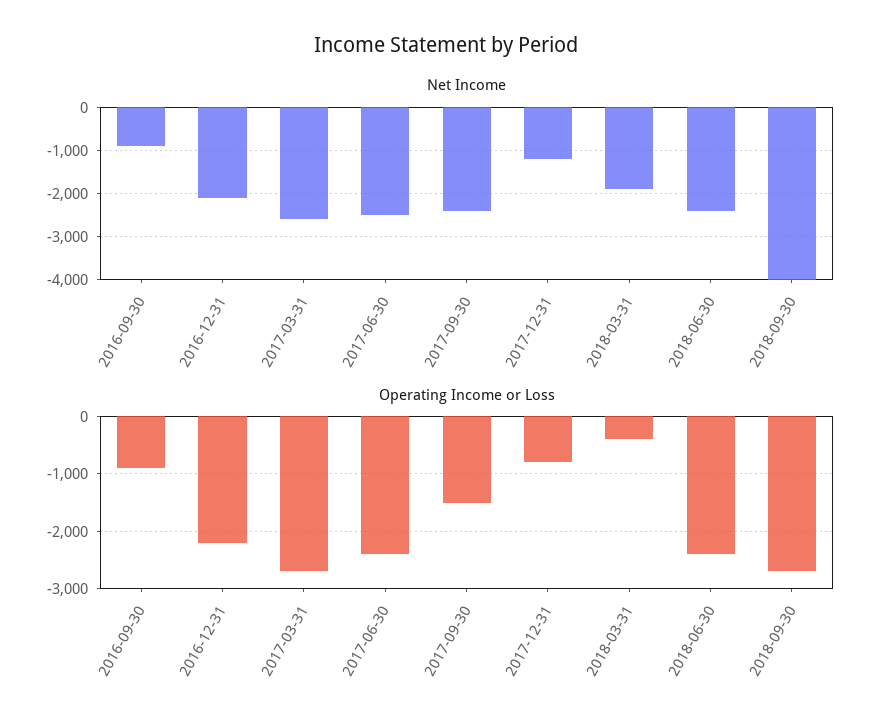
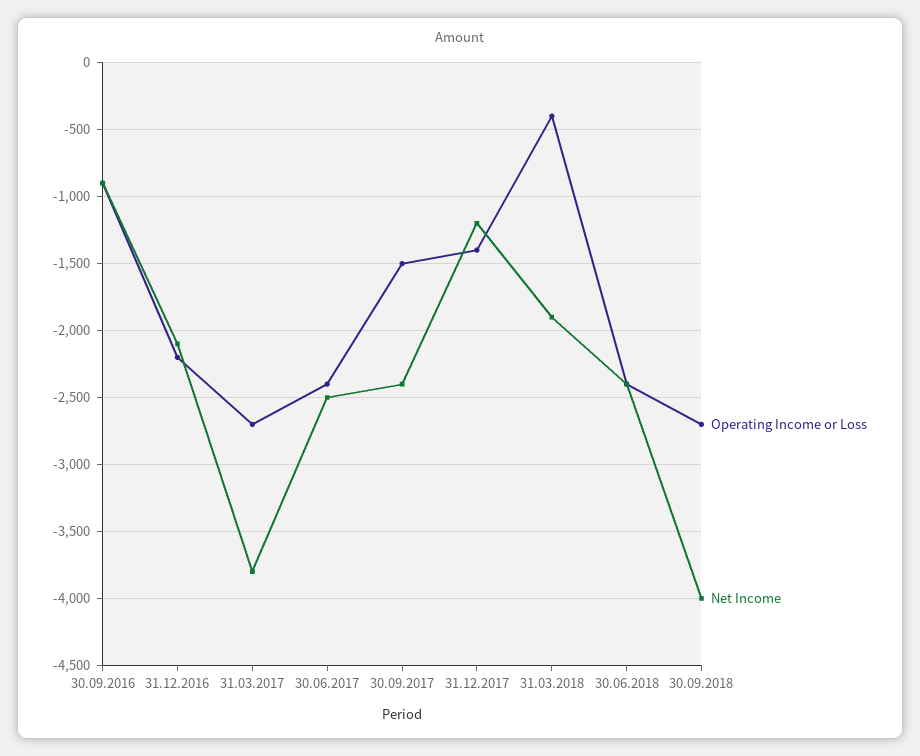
Net Income, 2017-03-31: -2600 -> -3800
Operating Income or Loss, 2017-12-31: -800 -> -1400

